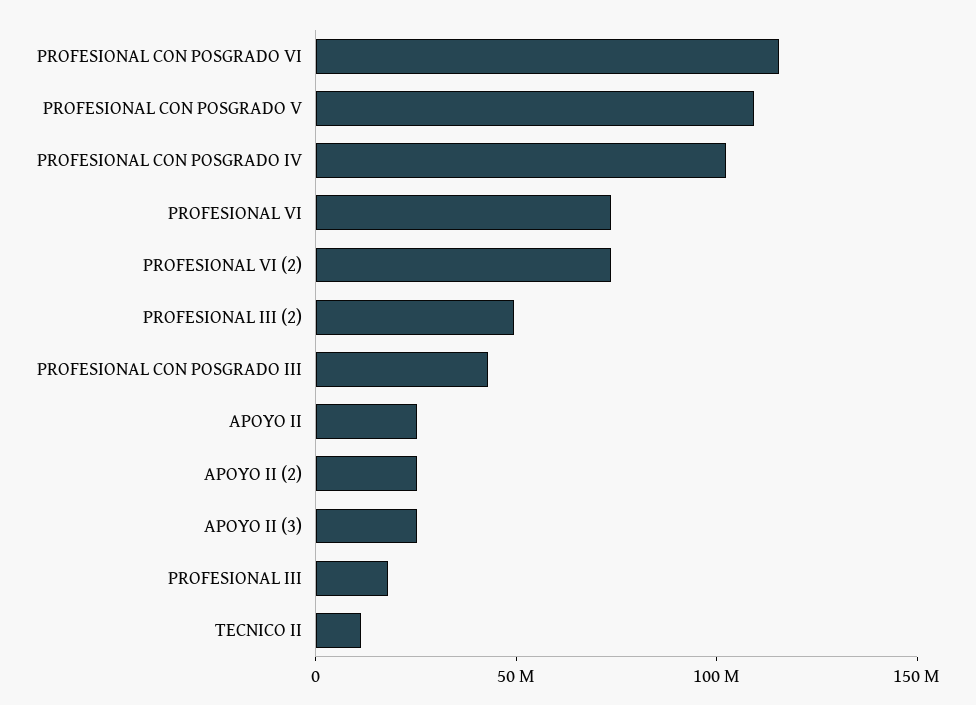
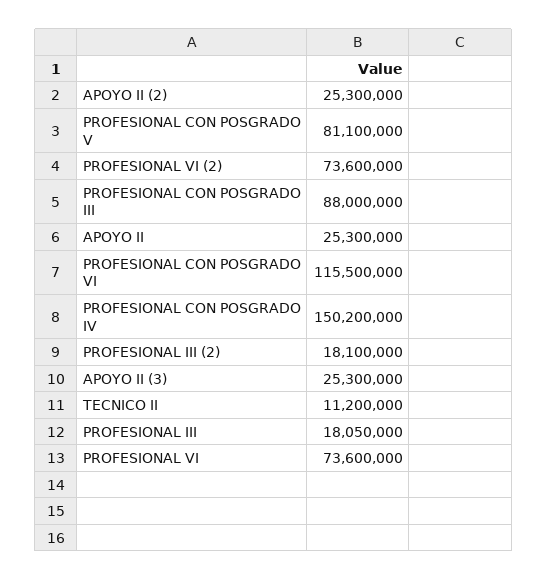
PROFESIONAL CON POSGRADO V: 110000000 -> 81100000
PROFESIONAL CON POSGRADO IV: 100000000 -> 150200000
PROFESIONAL III (2): 50000000 -> 18100000
PROFESIONAL CON POSGRADO III: 40000000 -> 88000000

